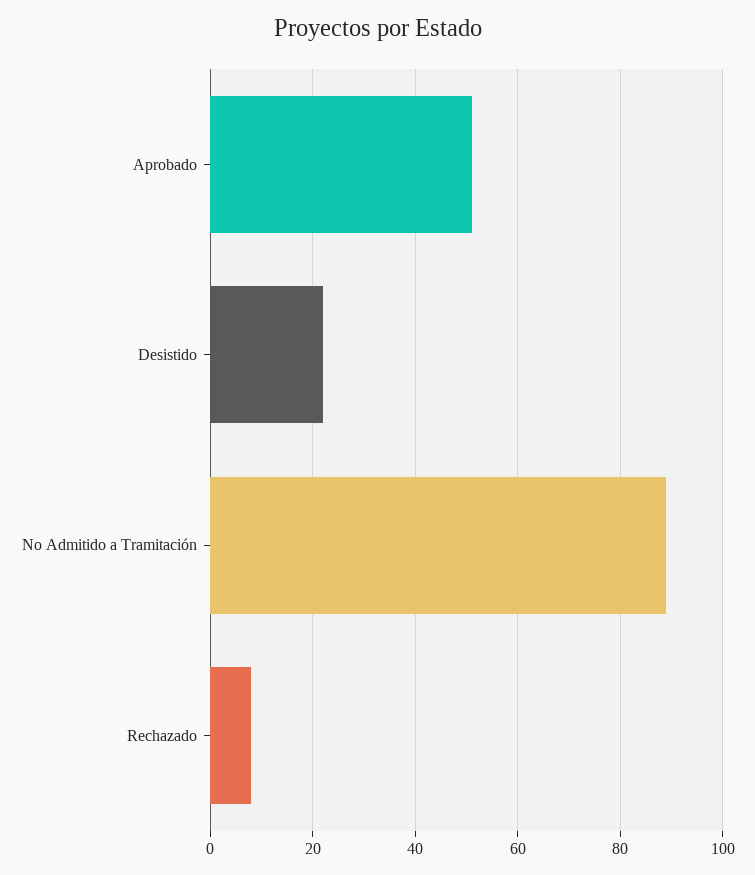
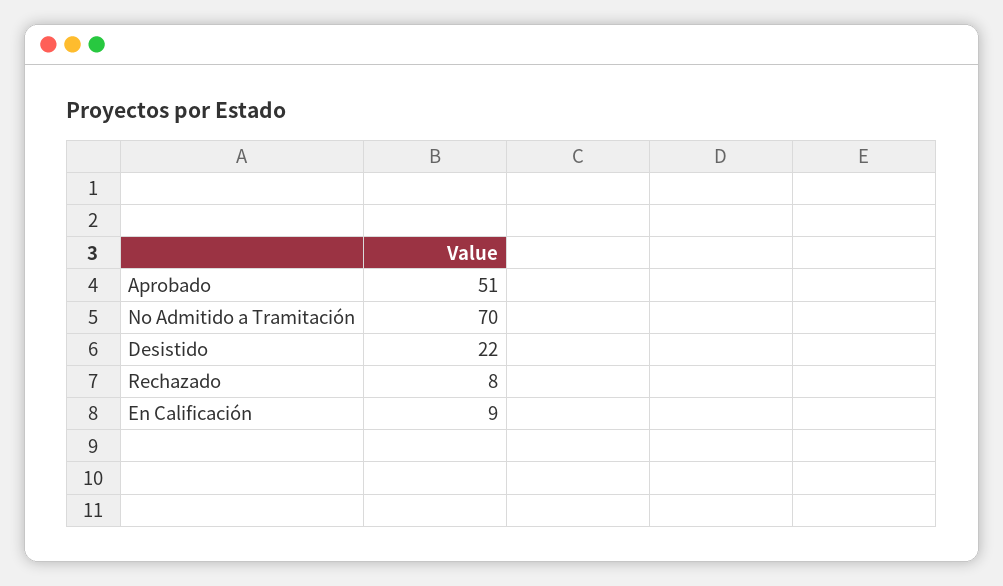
No Admitido a Tramitación: 90 -> 70
En Calificación: none -> 9

